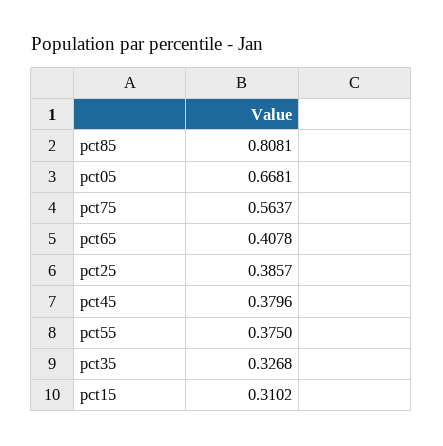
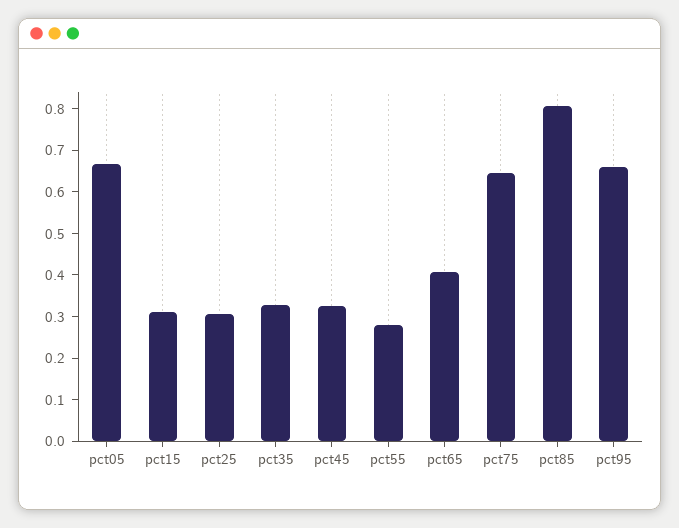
pct75: 0.5637 -> 0.64
pct25: 0.3857 -> 0.3
pct45: 0.3796 -> 0.32
pct55: 0.375 -> 0.28
pct95: none -> 0.66

